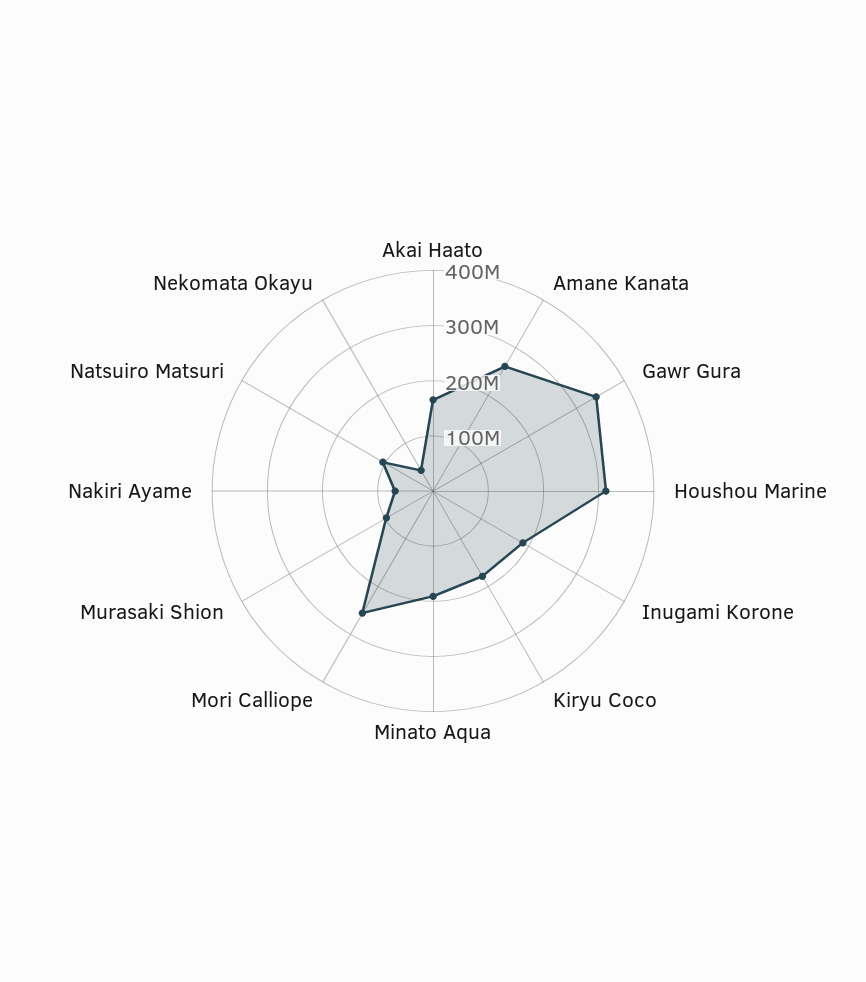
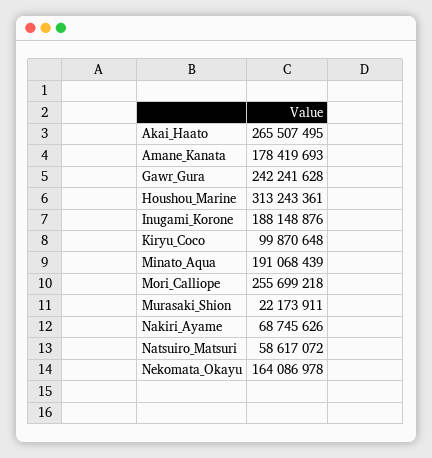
Akai Haato: 160000000 -> 265507495
Amane Kanata: 260000000 -> 178419693
Gawr Gura: 340000000 -> 242241628
Kiryu Coco: 180000000 -> 99870648
Murasaki Shion: 100000000 -> 22173911
Natsuiro Matsuri: 100000000 -> 58617072
Nekomata Okayu: 40000000 -> 164086978

